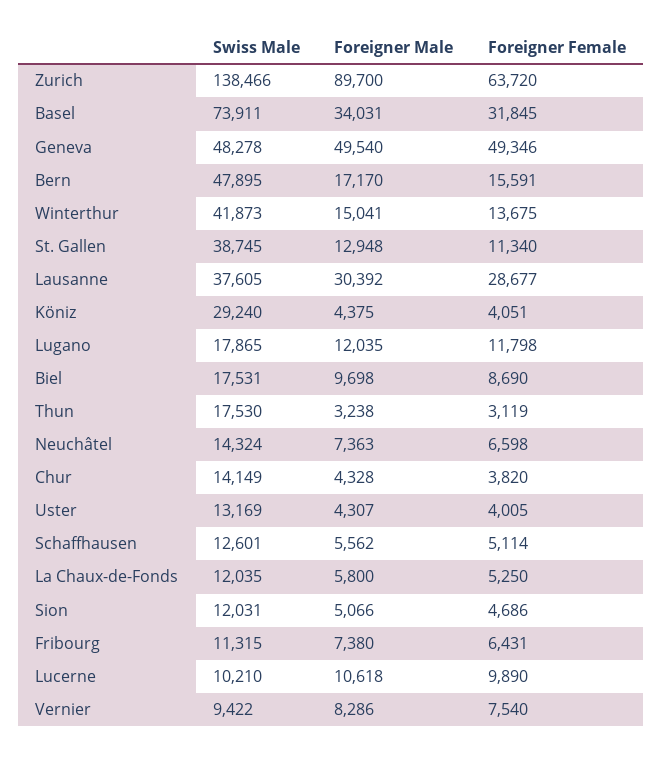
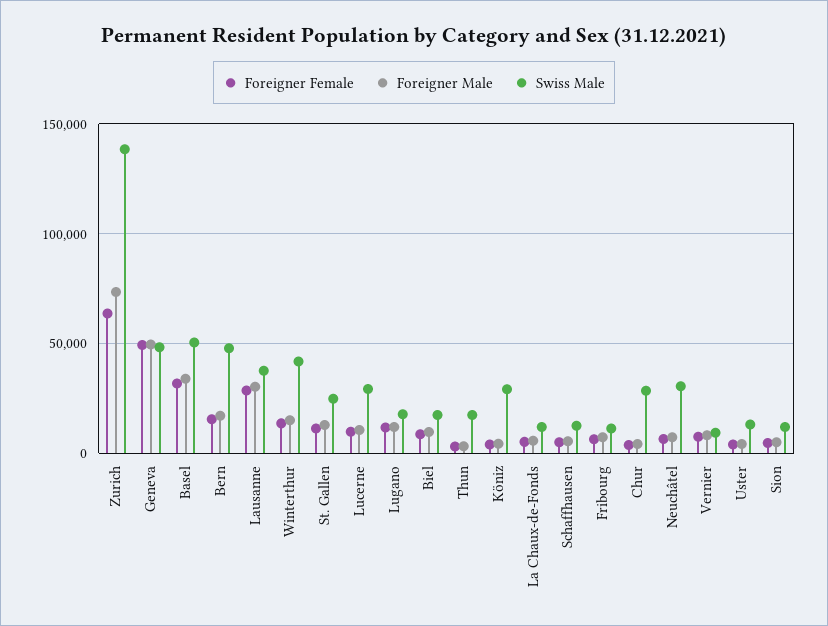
Foreigner Male, Zurich: 89700 -> 75000
Swiss Male, Basel: 73911 -> 50000
Swiss Male, St. Gallen: 38745 -> 25000
Swiss Male, Neuchâtel: 14324 -> 30000
Swiss Male, Chur: 14149 -> 30000
Swiss Male, Lucerne: 10210 -> 30000

